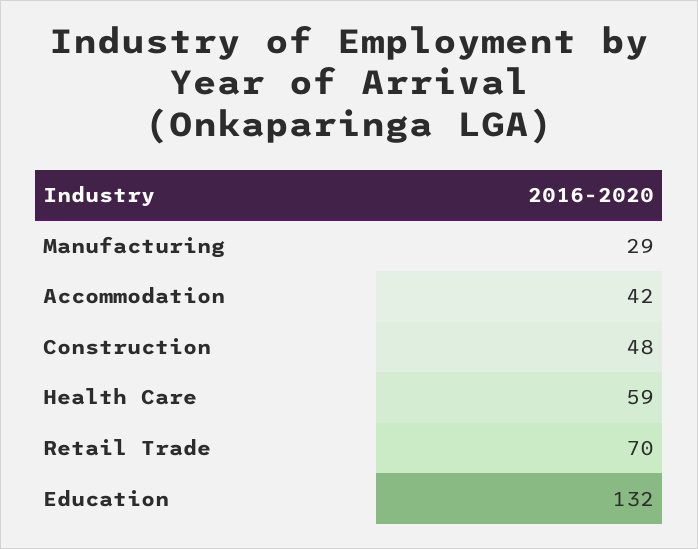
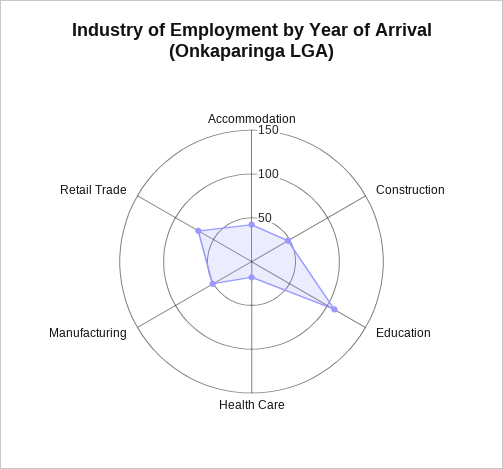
Manufacturing: 29 -> 50
Health Care: 59 -> 20
Education: 132 -> 110

